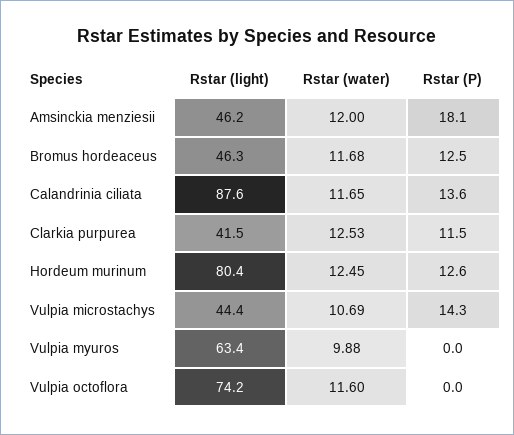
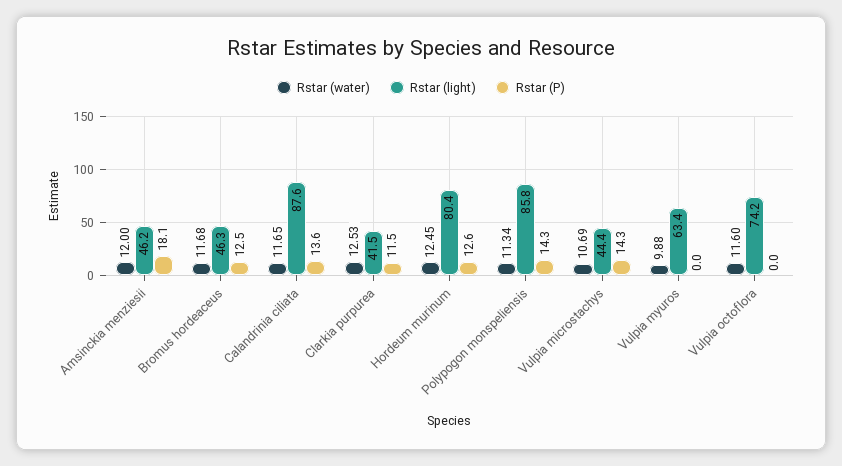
Rstar (water), Polypogon monspeliensis: none -> 11.34
Rstar (light), Polypogon monspeliensis: none -> 85.8
Rstar (P), Polypogon monspeliensis: none -> 14.3

